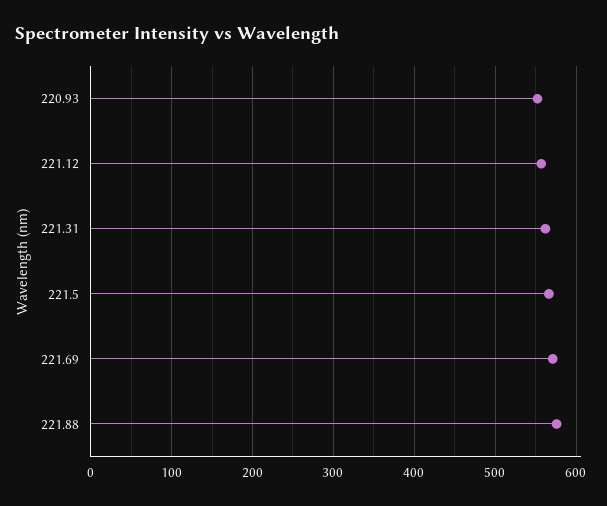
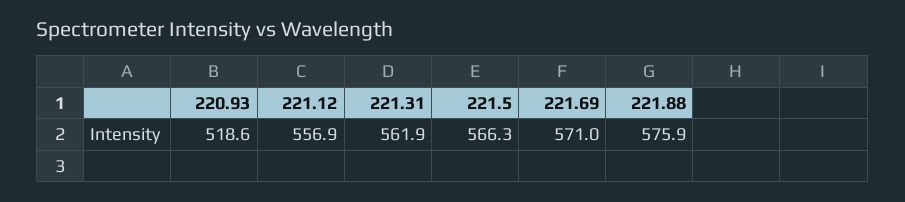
220.93: 550 -> 518.6

